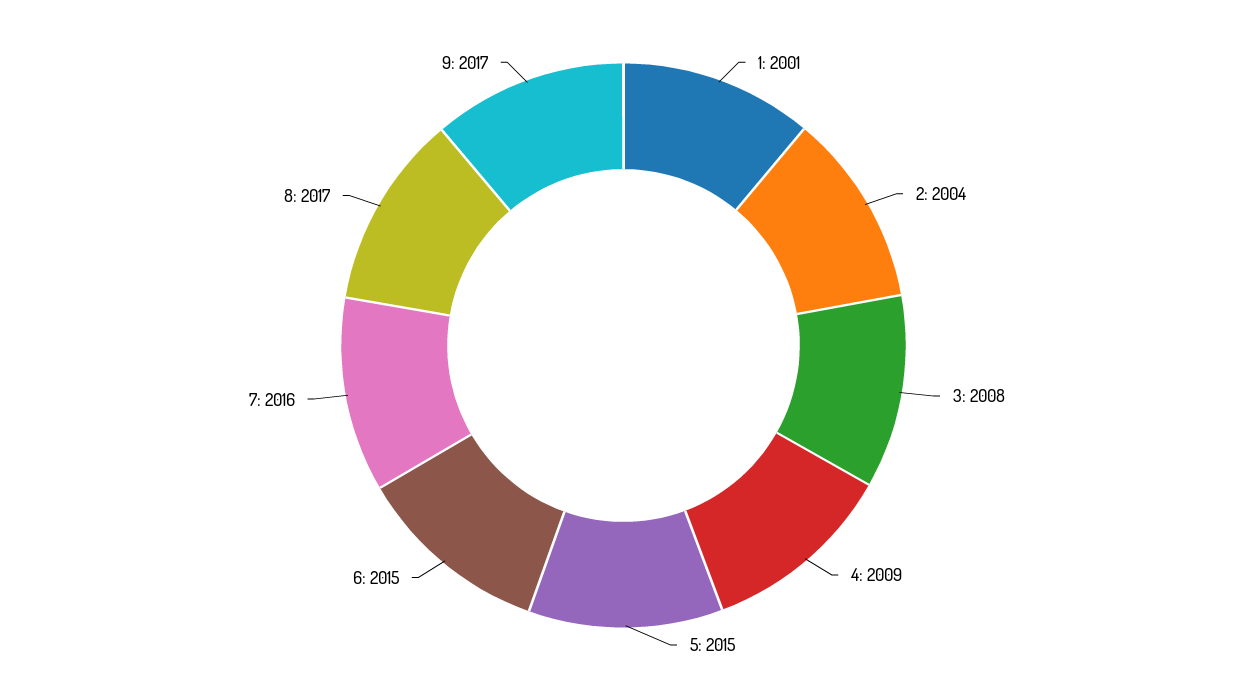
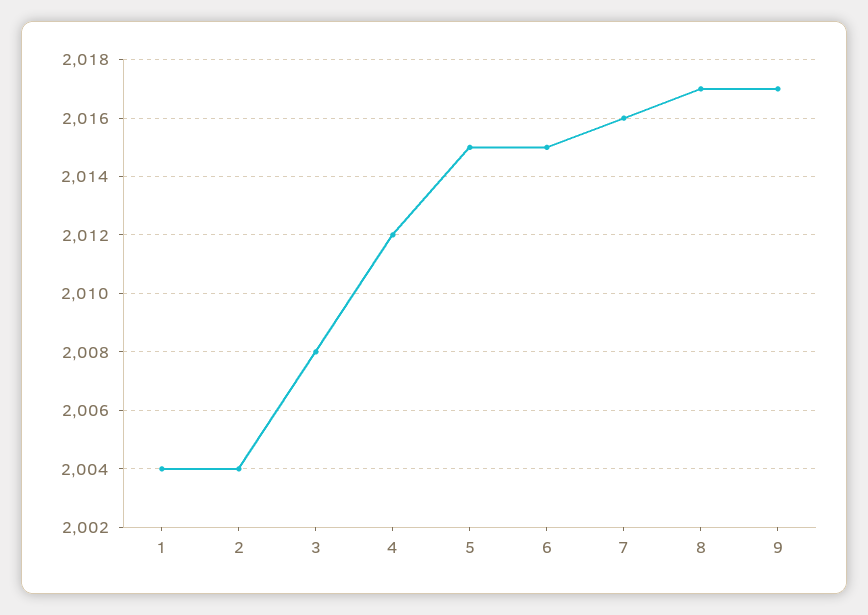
1: 2001 -> 2004
4: 2009 -> 2012

